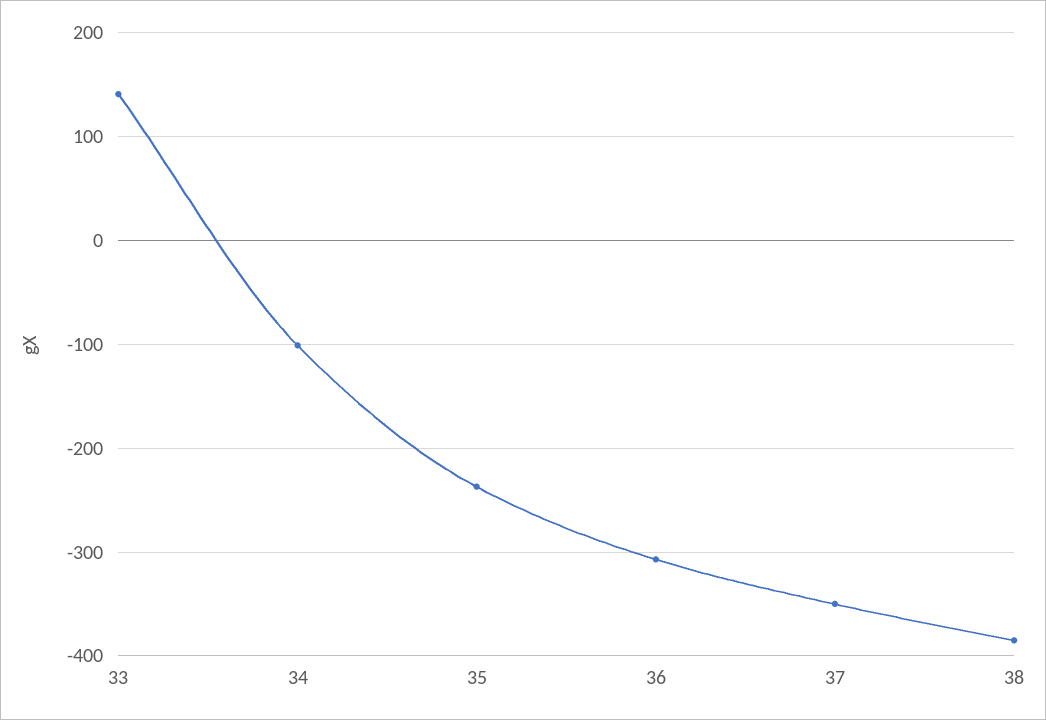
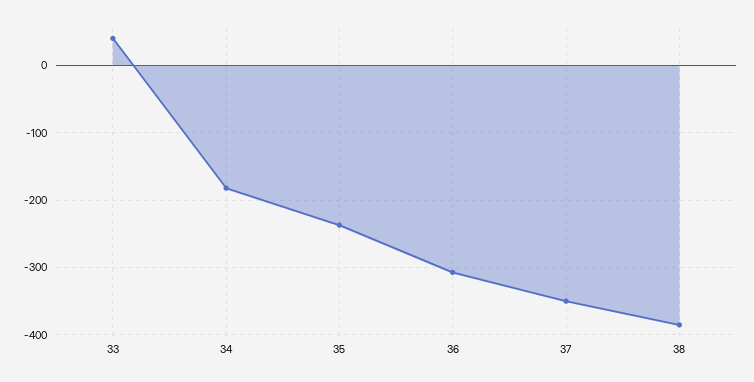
33: 140 -> 40
34: -100 -> -180

